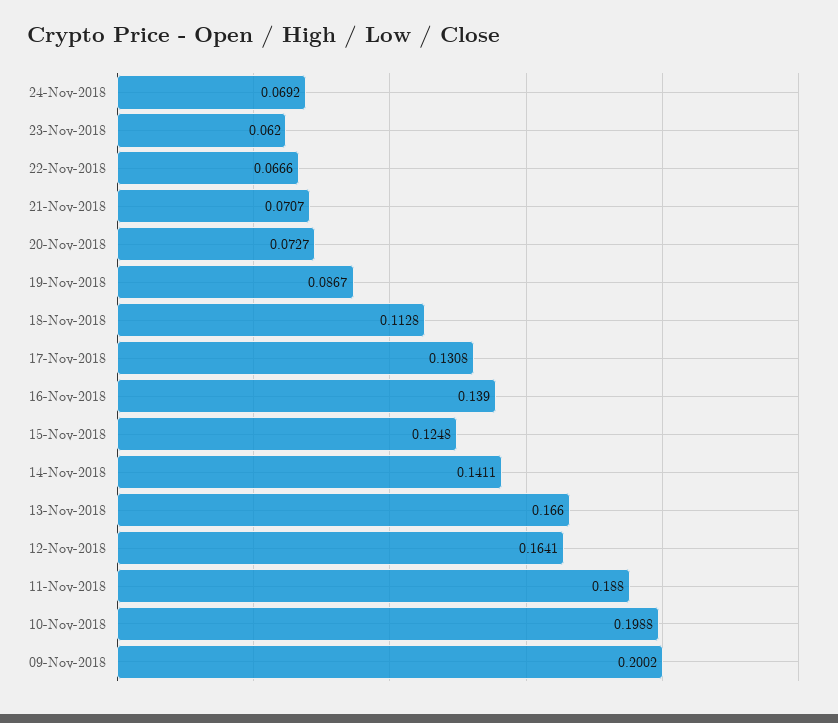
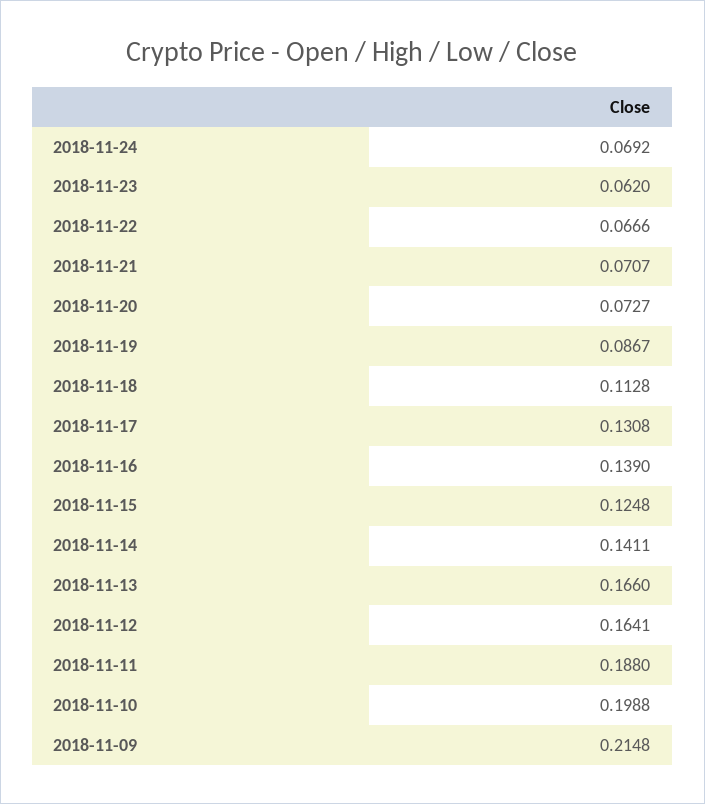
09-Nov-2018: 0.2002 -> 0.2148

